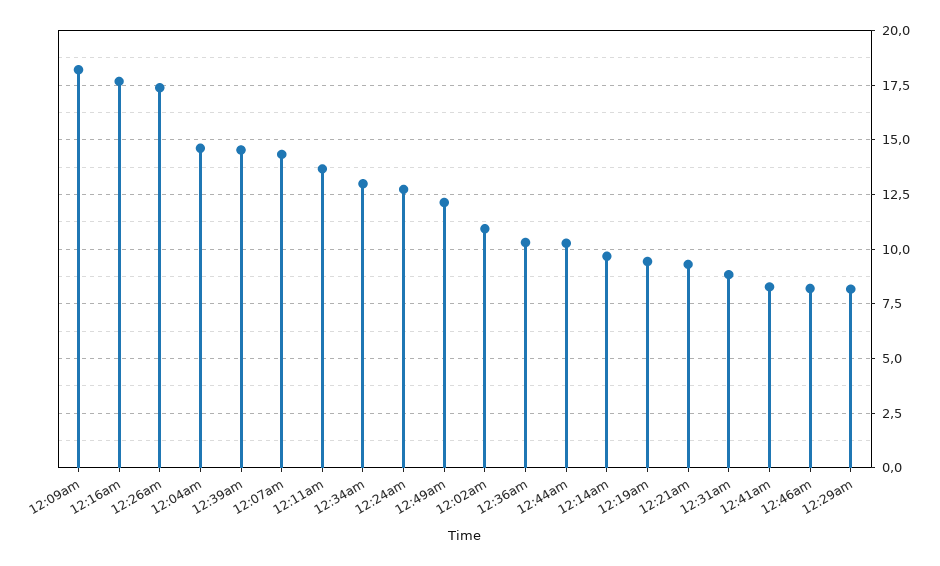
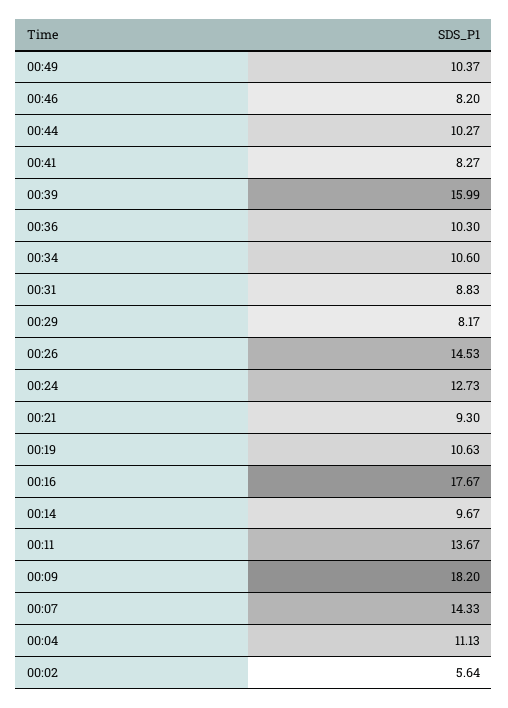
12:26am: 17.5 -> 14.53
12:04am: 14.5 -> 11.13
12:39am: 14.5 -> 15.99
12:34am: 13 -> 10.6
12:49am: 12 -> 10.37
12:02am: 11 -> 5.64
12:19am: 9.5 -> 10.63

